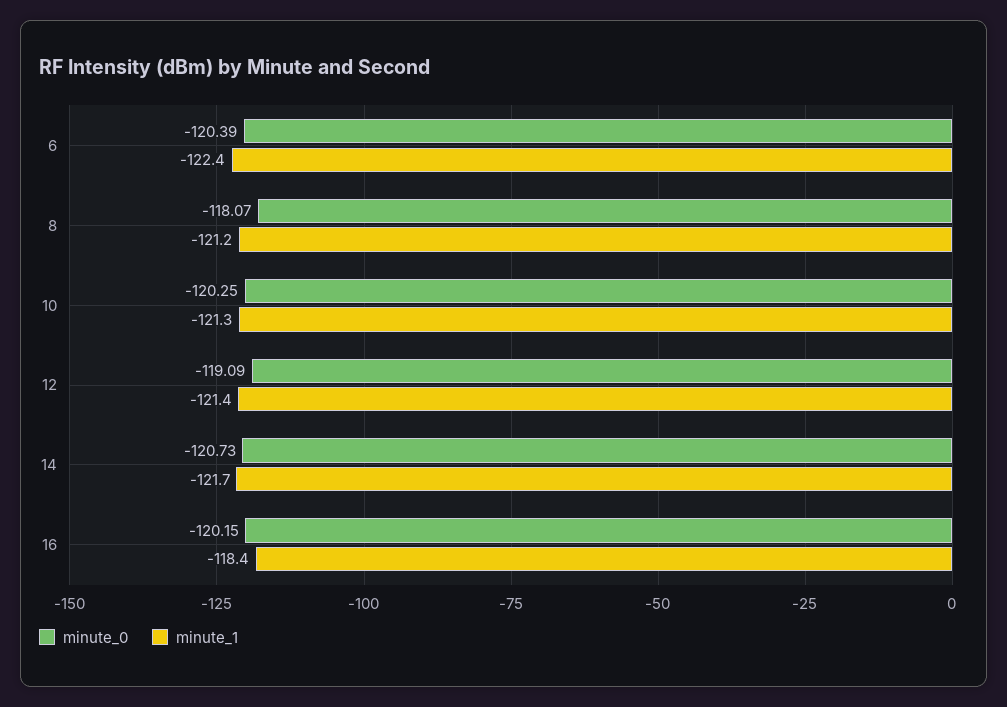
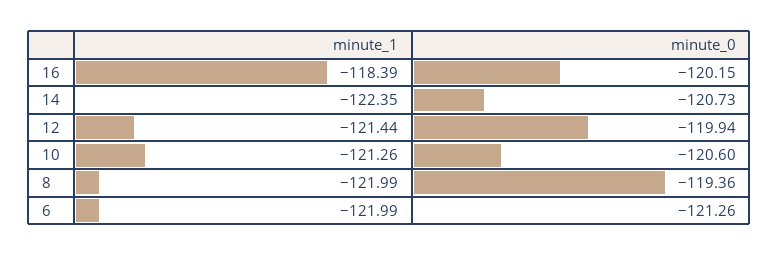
minute_0, 6: -120.39 -> -121.26
minute_1, 6: -122.4 -> -121.99
minute_0, 8: -118.07 -> -119.36
minute_1, 8: -121.2 -> -121.99
minute_0, 10: -120.25 -> -120.6
minute_0, 12: -119.09 -> -119.94
minute_1, 14: -121.7 -> -122.35

